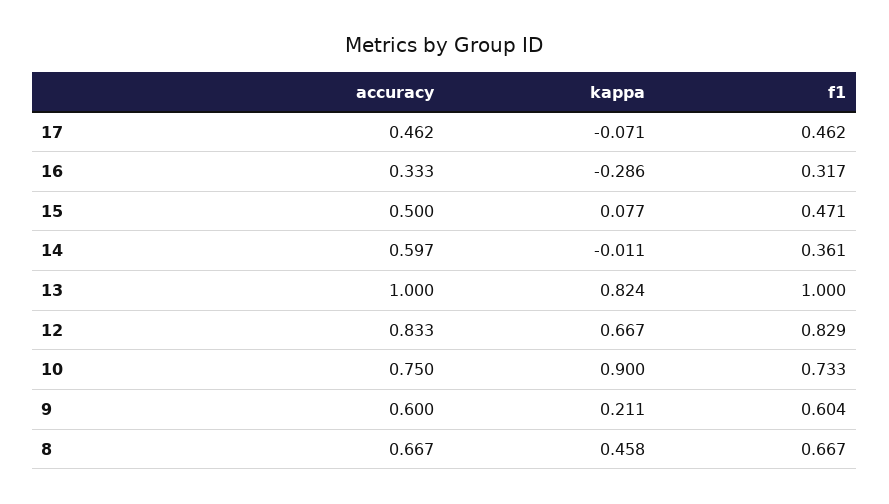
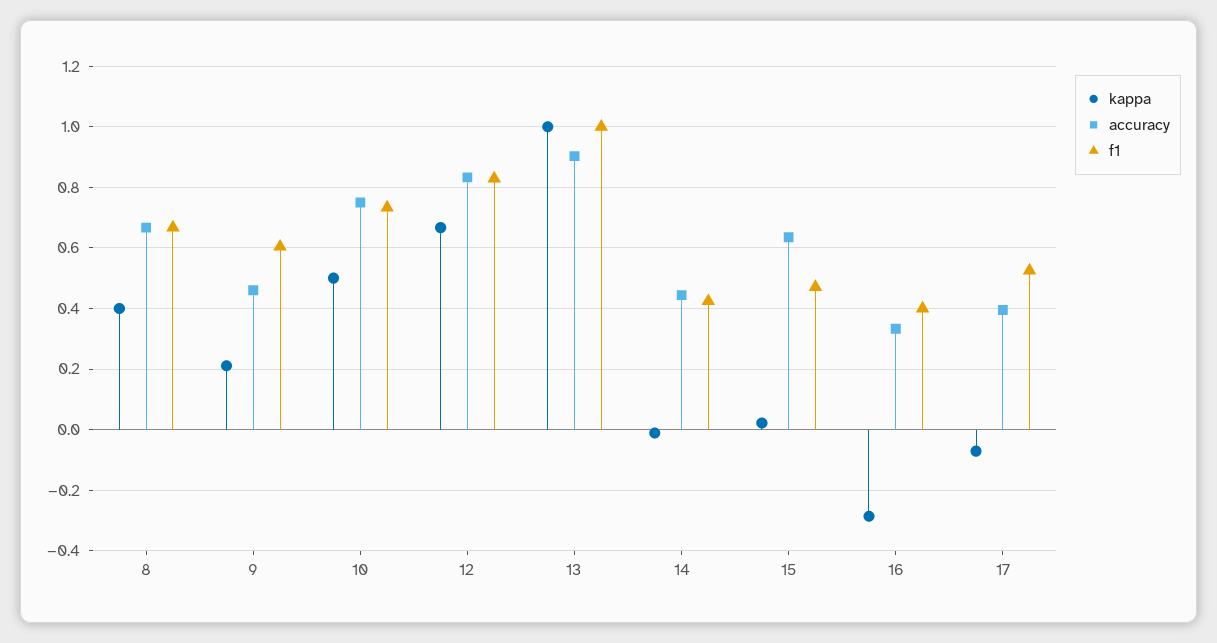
accuracy, 17: 0.462 -> 0.4
f1, 17: 0.462 -> 0.52
f1, 16: 0.317 -> 0.4
accuracy, 15: 0.5 -> 0.64
kappa, 15: 0.077 -> 0.02
accuracy, 14: 0.597 -> 0.44
f1, 14: 0.361 -> 0.42
accuracy, 13: 1 -> 0.9
kappa, 13: 0.824 -> 1
kappa, 10: 0.9 -> 0.5
accuracy, 9: 0.6 -> 0.46
kappa, 8: 0.458 -> 0.4

